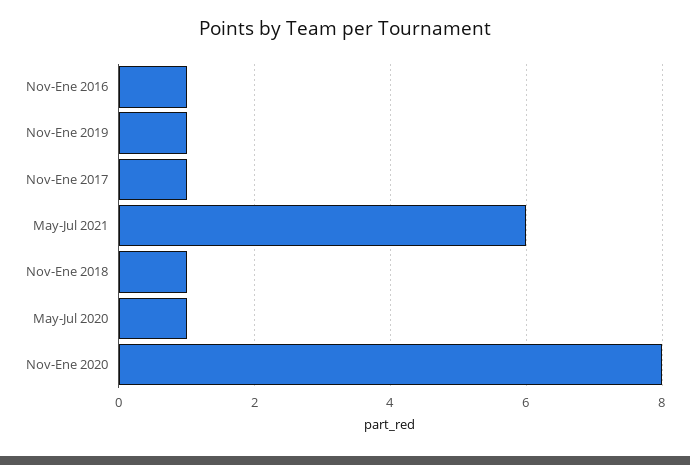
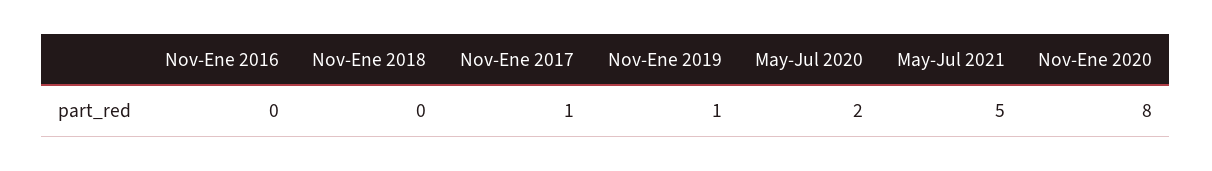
Nov-Ene 2016: 1 -> 0
May-Jul 2021: 6 -> 5
Nov-Ene 2018: 1 -> 0
May-Jul 2020: 1 -> 2

